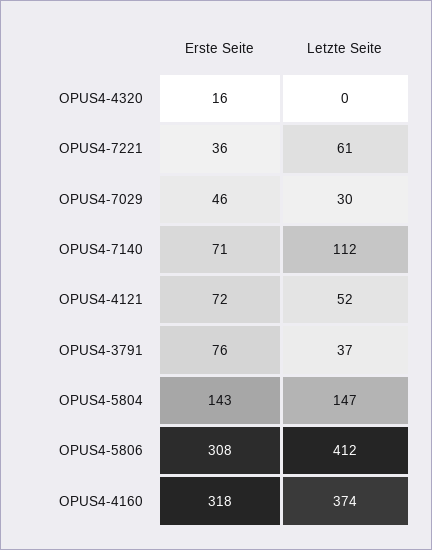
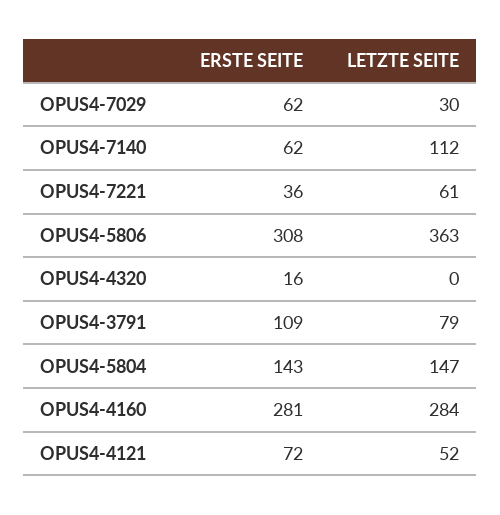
Erste Seite, OPUS4-7029: 46 -> 62
Erste Seite, OPUS4-7140: 71 -> 62
Erste Seite, OPUS4-3791: 76 -> 109
Letzte Seite, OPUS4-3791: 37 -> 79
Letzte Seite, OPUS4-5806: 412 -> 363
Erste Seite, OPUS4-4160: 318 -> 281
Letzte Seite, OPUS4-4160: 374 -> 284

